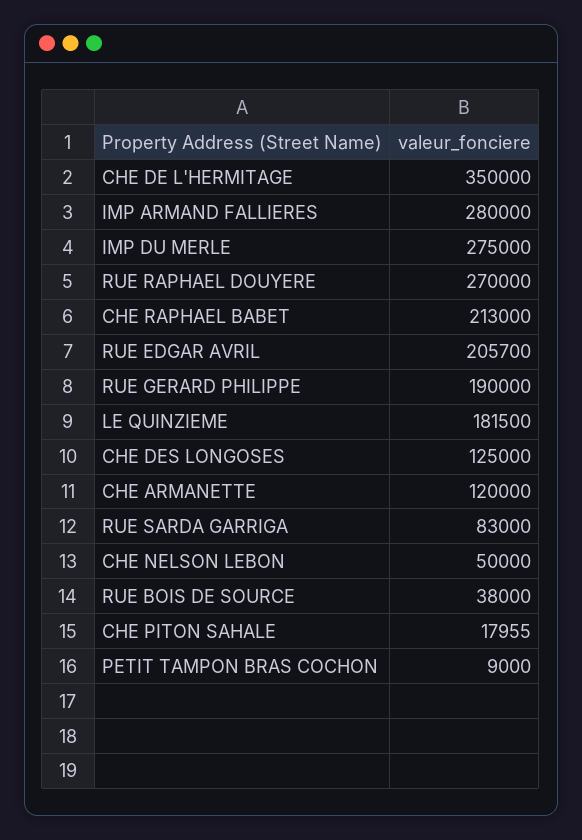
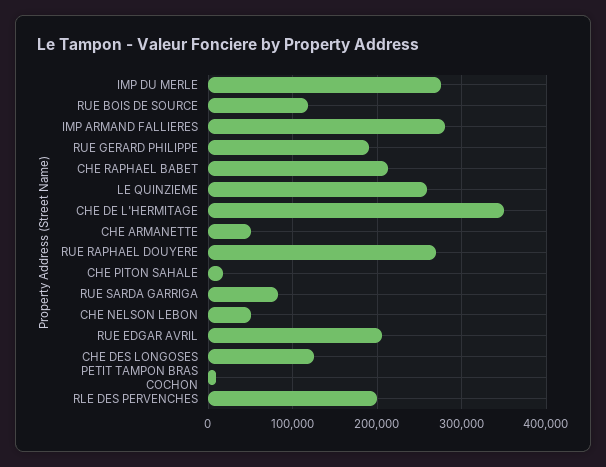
LE QUINZIEME: 181500 -> 260000
CHE ARMANETTE: 120000 -> 50000
RUE BOIS DE SOURCE: 38000 -> 120000
RLE DES PERVENCHES: none -> 200000

